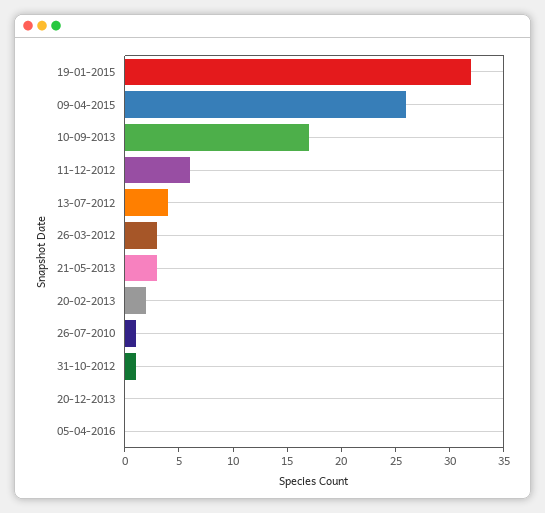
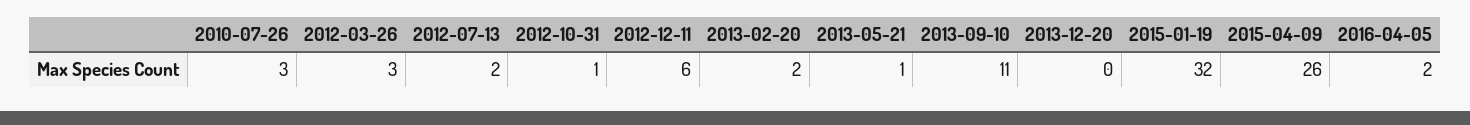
10-09-2013: 17 -> 11
13-07-2012: 4 -> 2
21-05-2013: 3 -> 1
26-07-2010: 1 -> 3
05-04-2016: 0 -> 2

